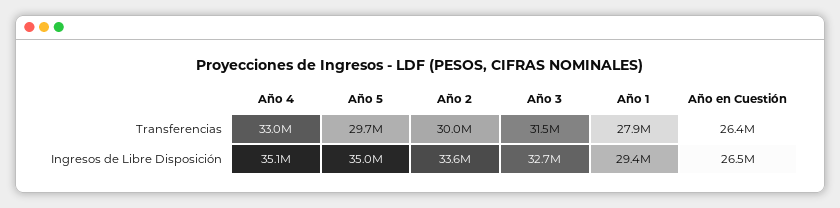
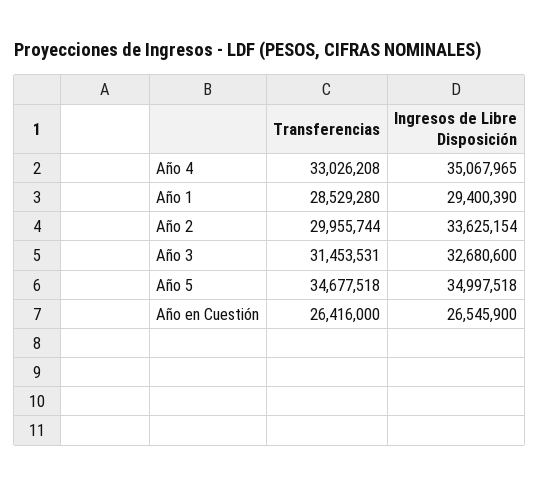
Año 5, Transferencias: 29700000 -> 34677518
Año 1, Transferencias: 27900000 -> 28529280

